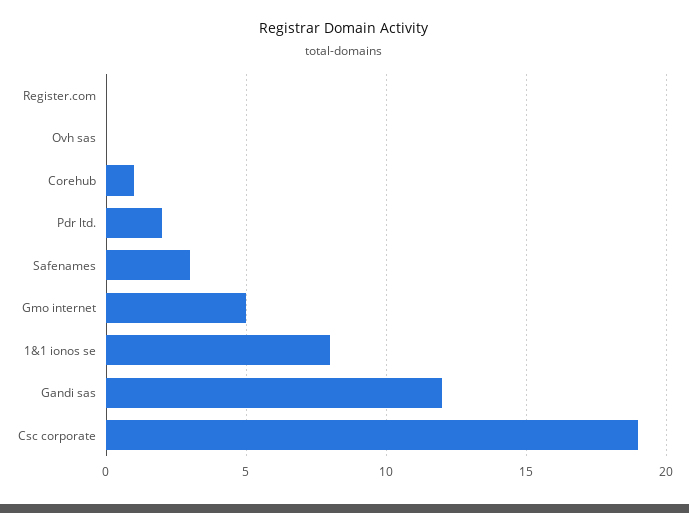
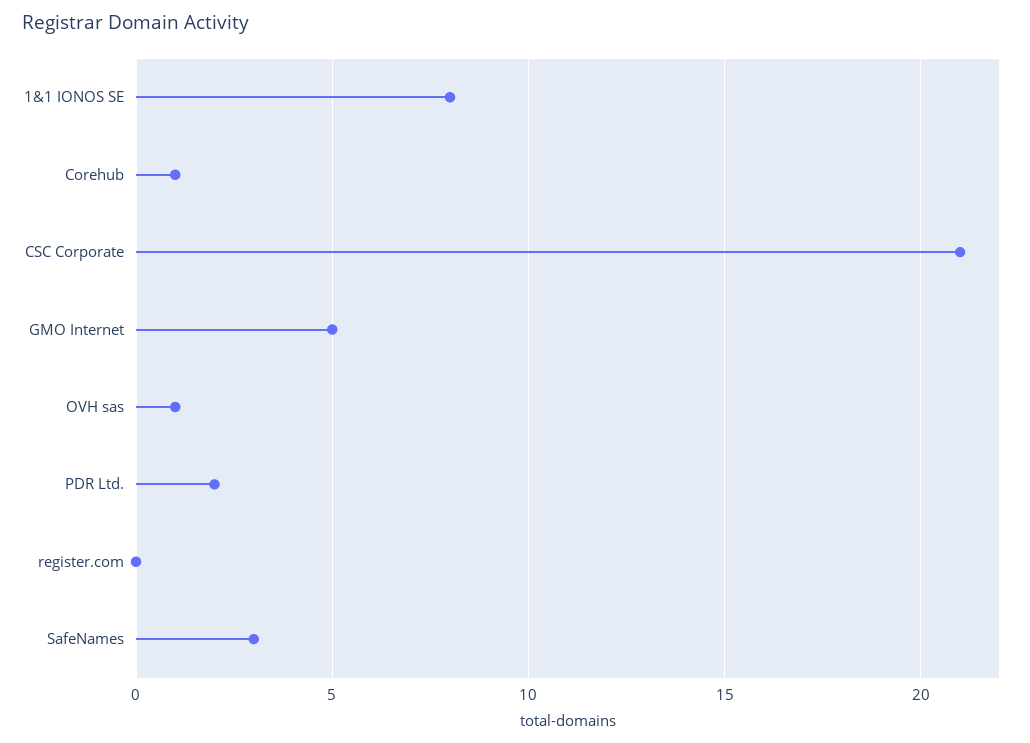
Ovh sas: 0 -> 1
Gandi sas: 12 -> none
Csc corporate: 19 -> 21

